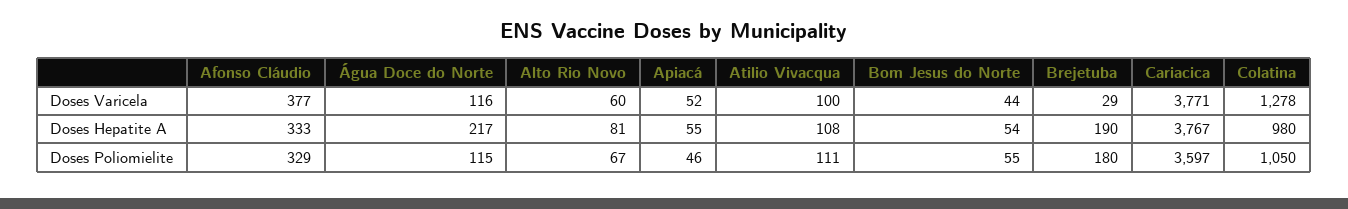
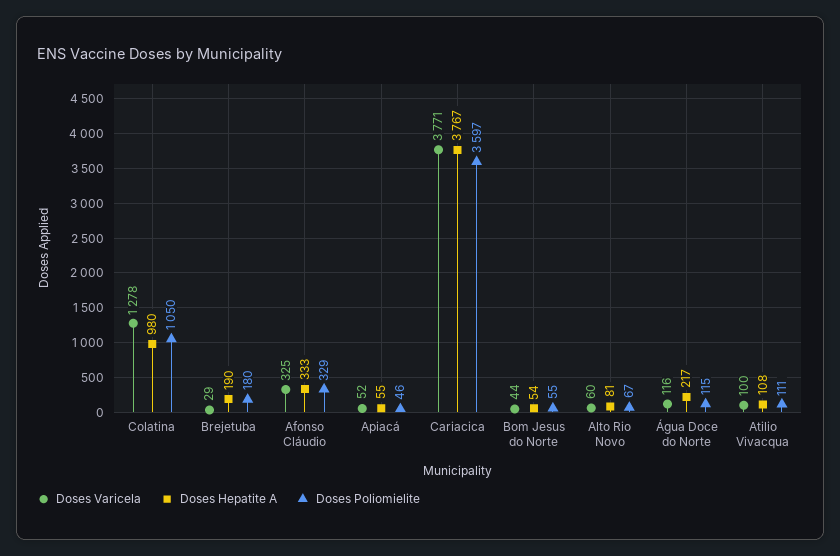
Doses Varicela, Afonso Cláudio: 377 -> 325

